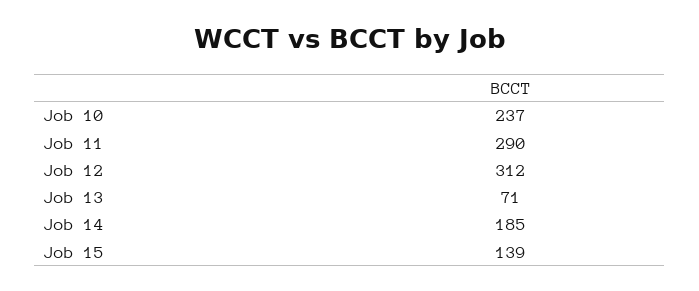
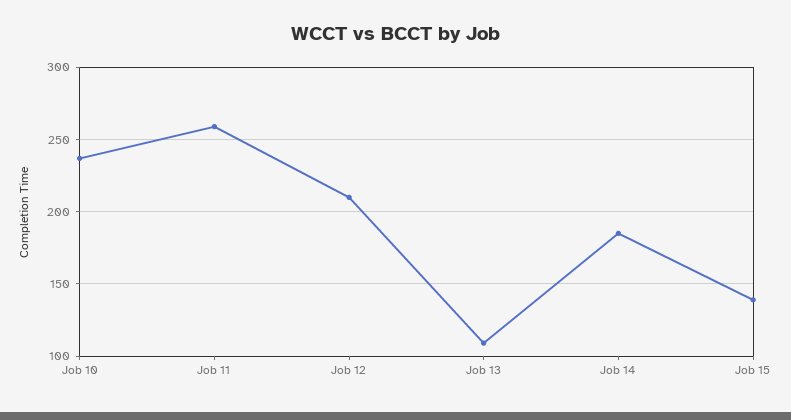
Job 11: 290 -> 260
Job 12: 312 -> 210
Job 13: 71 -> 110

